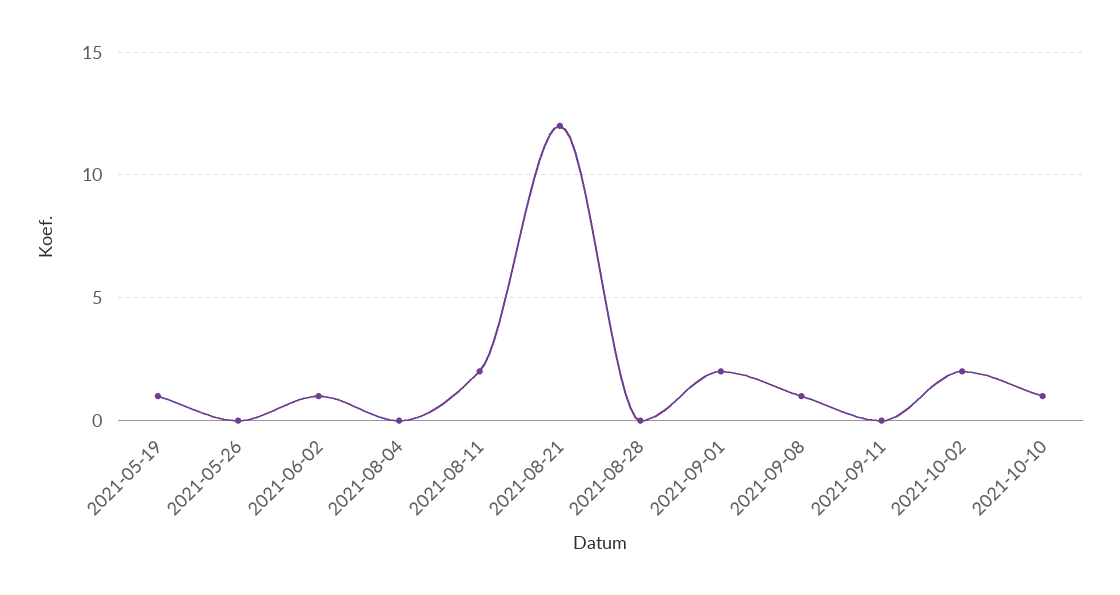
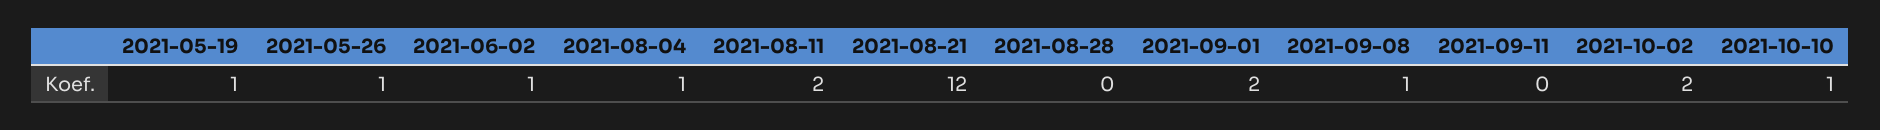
2021-05-26: 0 -> 1
2021-08-04: 0 -> 1

